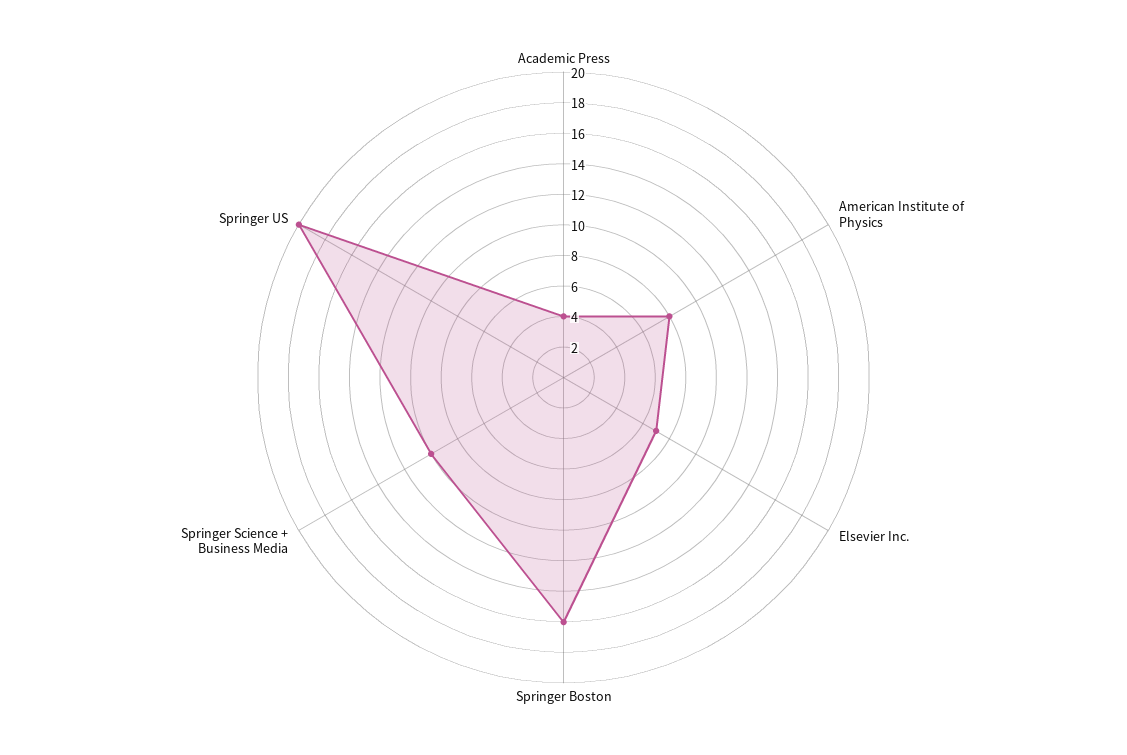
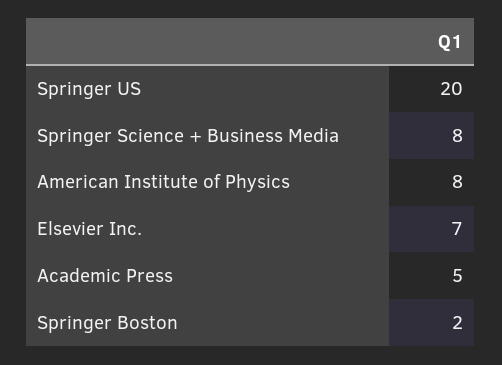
Academic Press: 4 -> 5
Springer Boston: 16 -> 2
Springer Science + Business Media: 10 -> 8

